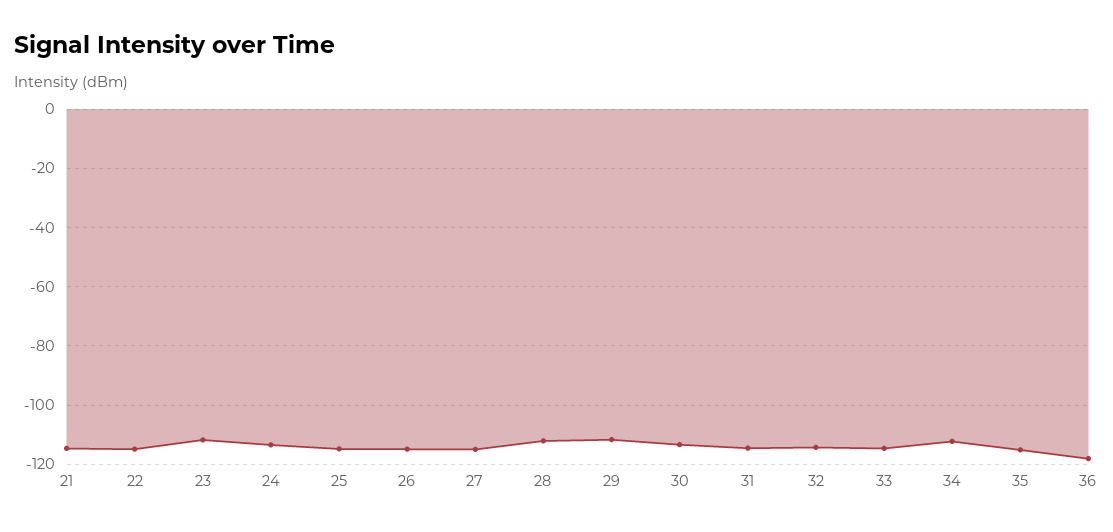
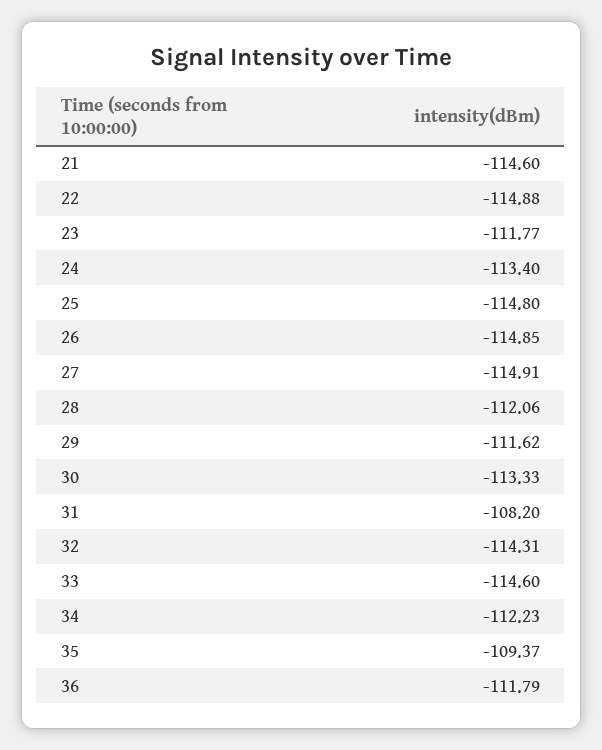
31: -115 -> -108.2
35: -115 -> -109.37
36: -117.5 -> -111.79

